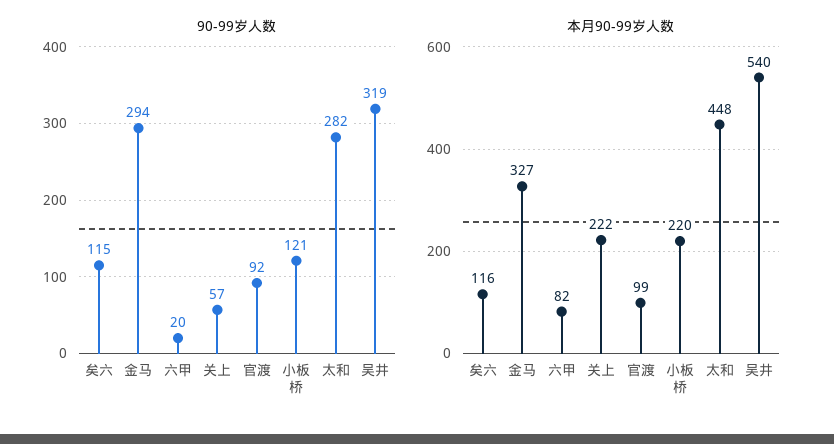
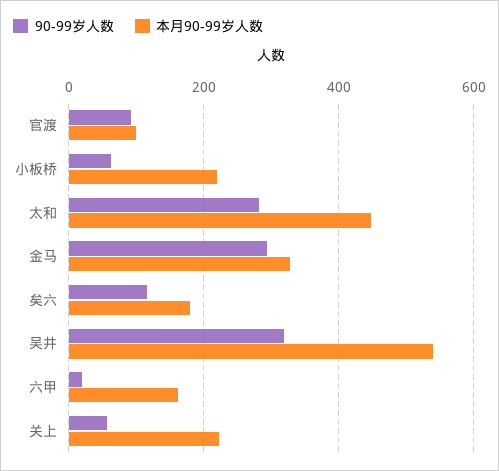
90-99岁人数, 小板桥: 121 -> 60
本月90-99岁人数, 矣六: 116 -> 180
本月90-99岁人数, 六甲: 82 -> 160

